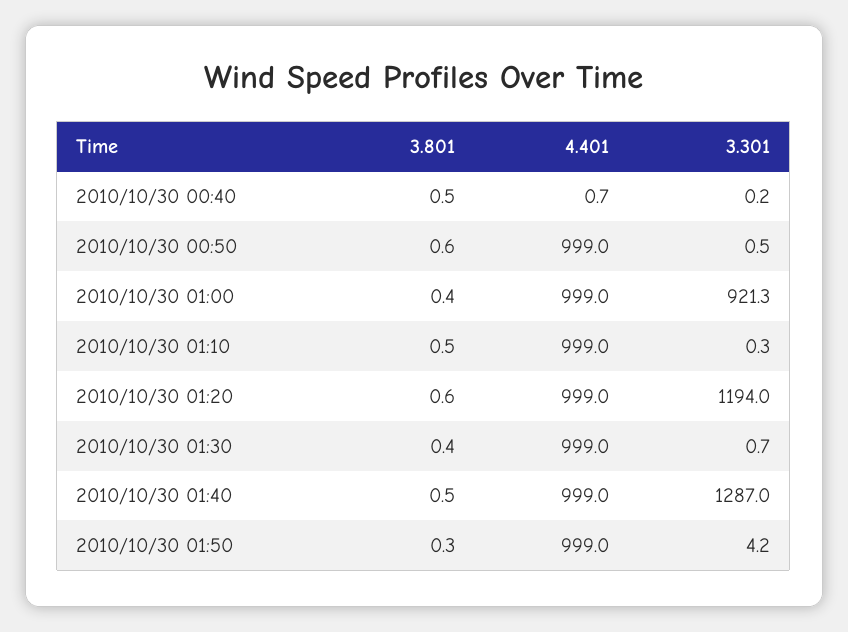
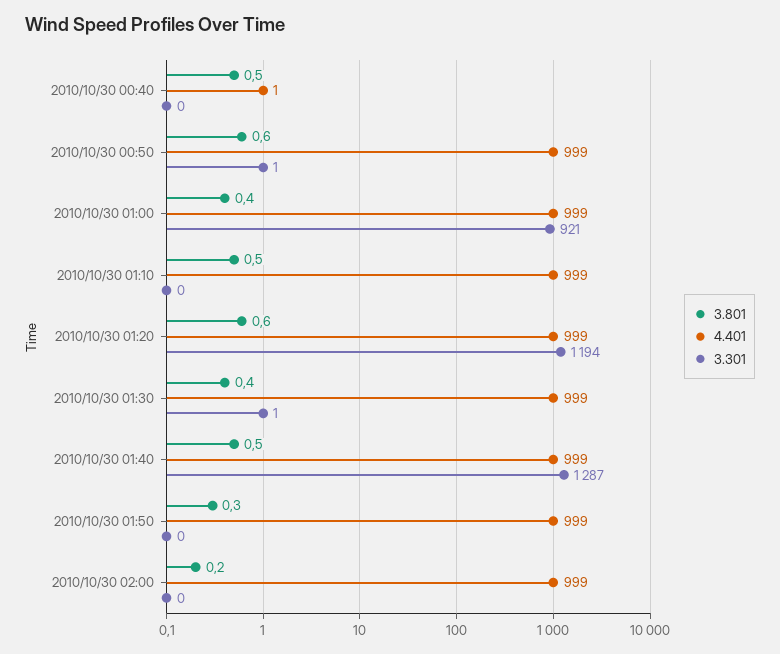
3.301, 2010/10/30 01:50: 4.2 -> 0
3.801, 2010/10/30 02:00: none -> 0.2
4.401, 2010/10/30 02:00: none -> 999
3.301, 2010/10/30 02:00: none -> 0

